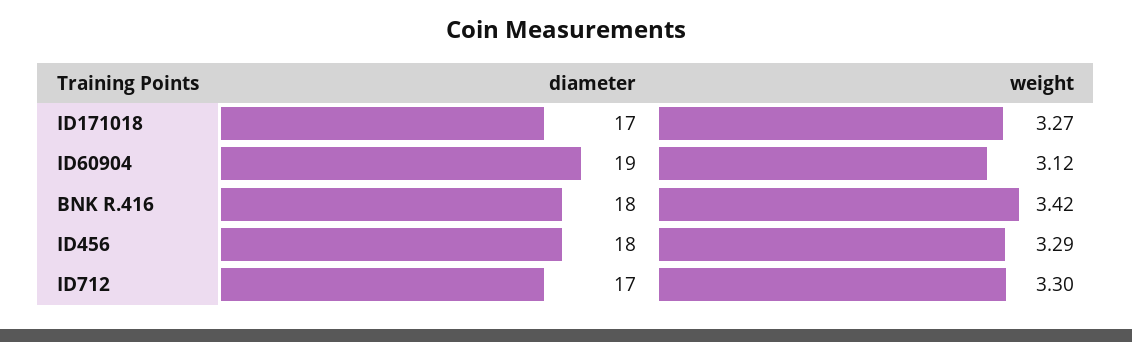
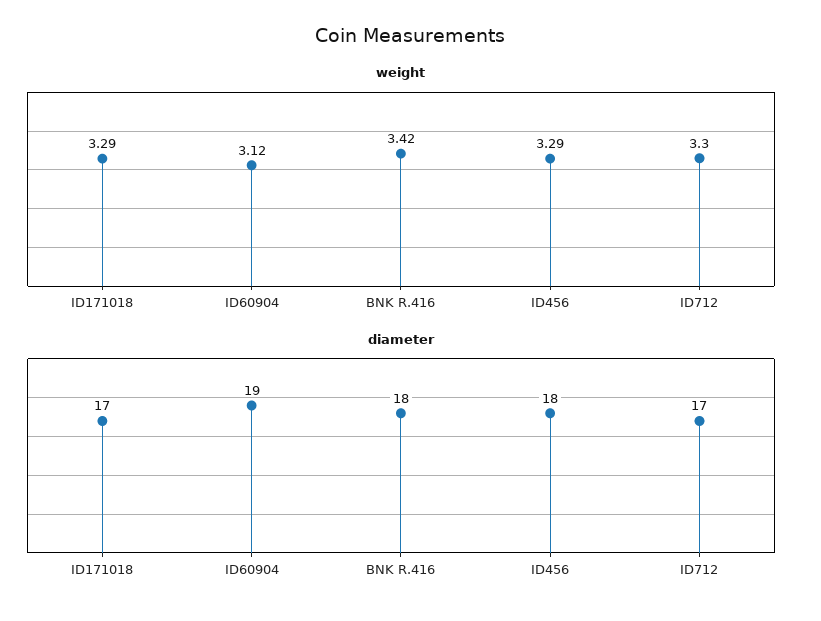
weight, ID171018: 3.27 -> 3.29

